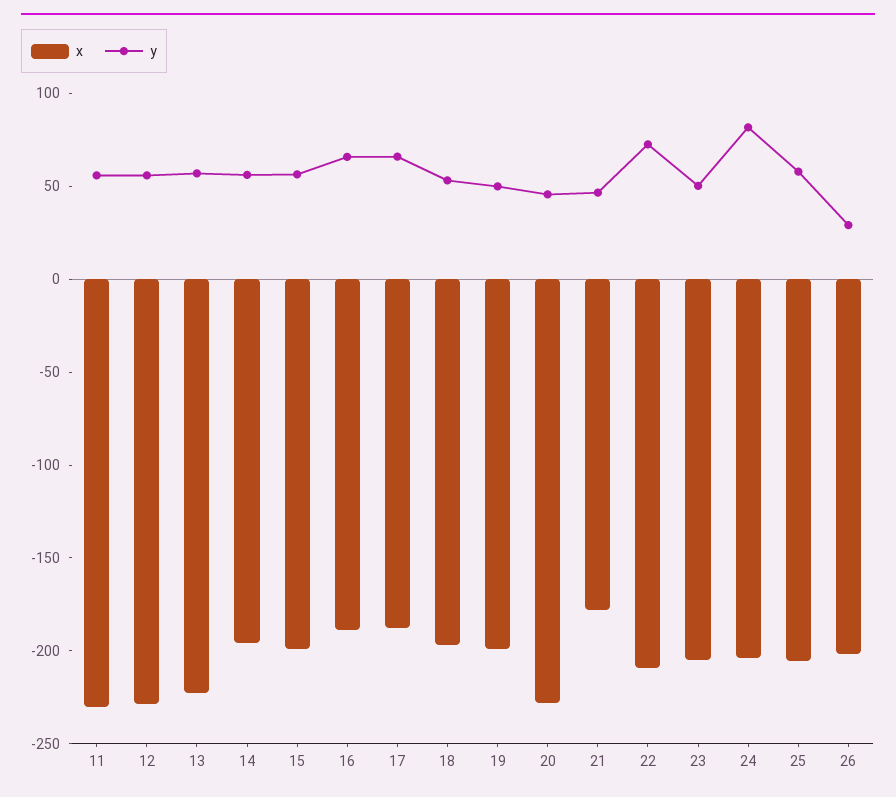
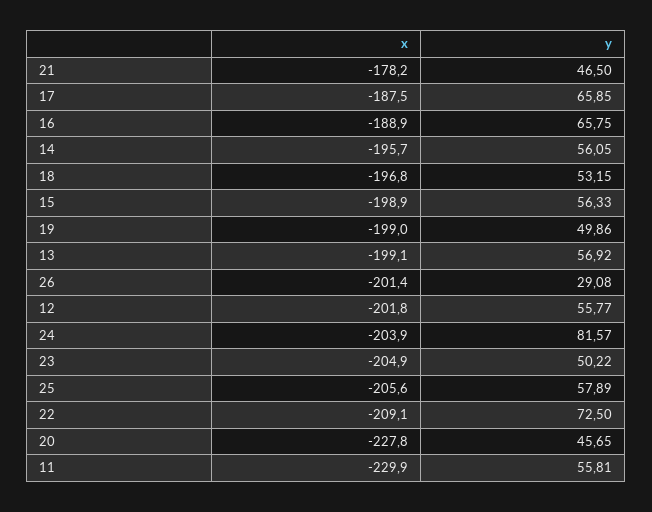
x, 12: -230 -> -201.8
x, 13: -220 -> -199.1

